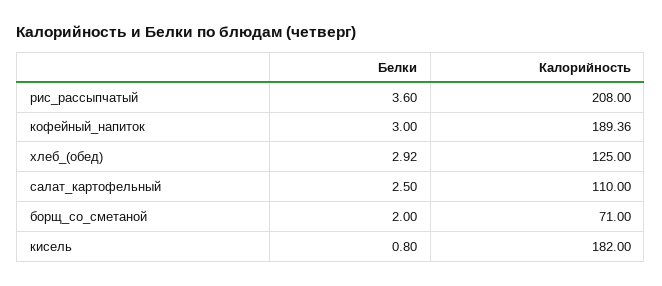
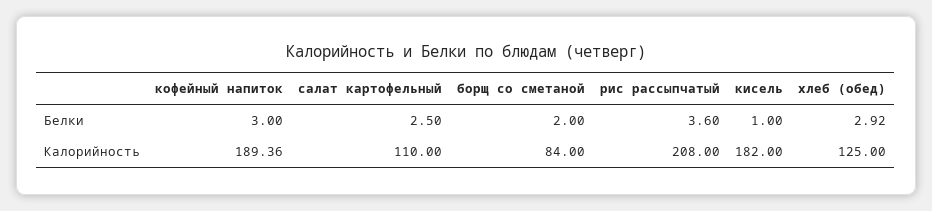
Калорийность, борщ_со_сметаной: 71 -> 84
Белки, кисель: 0.8 -> 1

